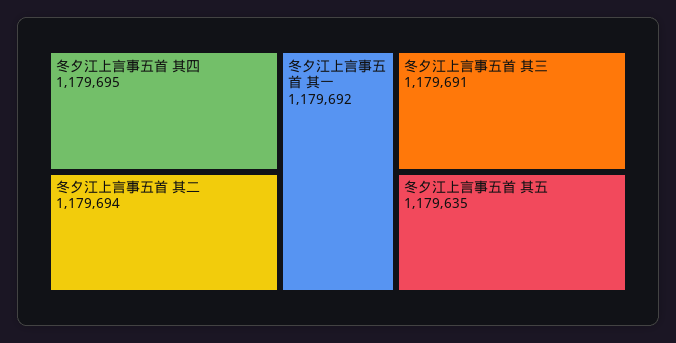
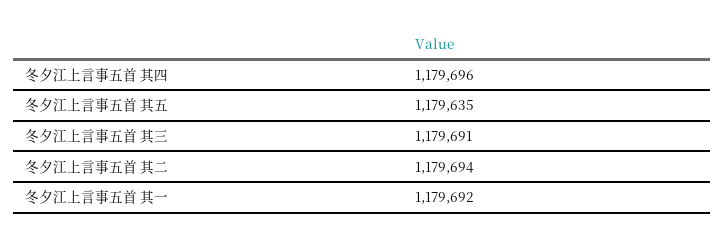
冬夕江上言事五首 其四: 1179695 -> 1179696

